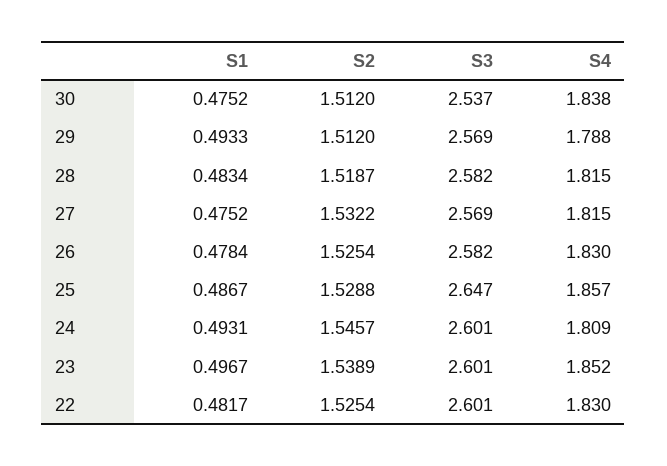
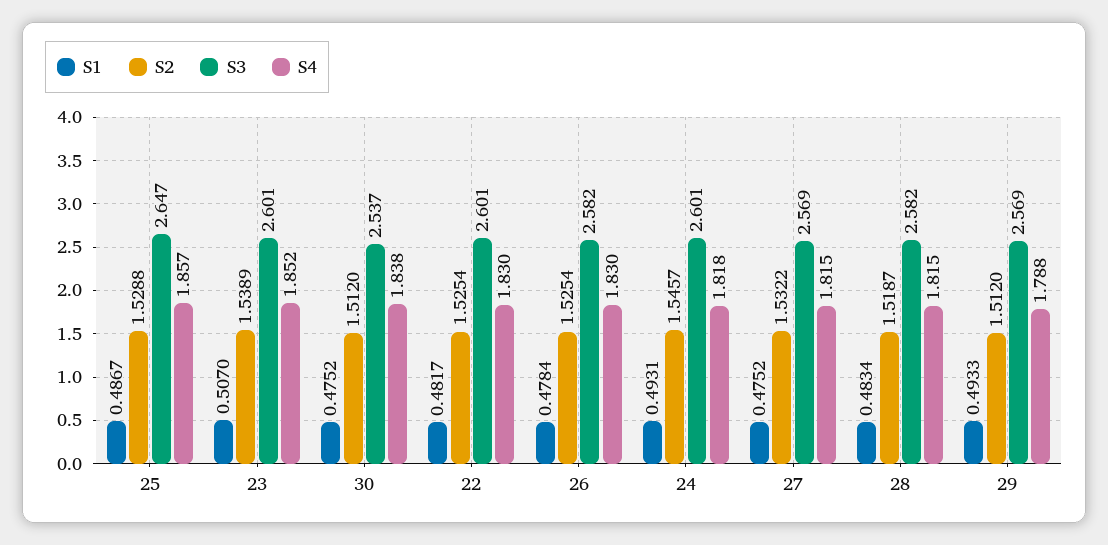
S4, 24: 1.809 -> 1.818
S1, 23: 0.4967 -> 0.507

